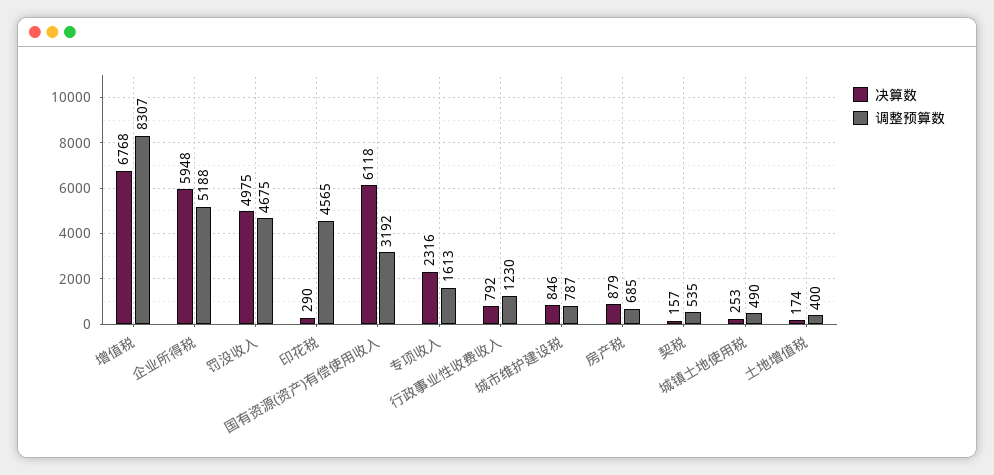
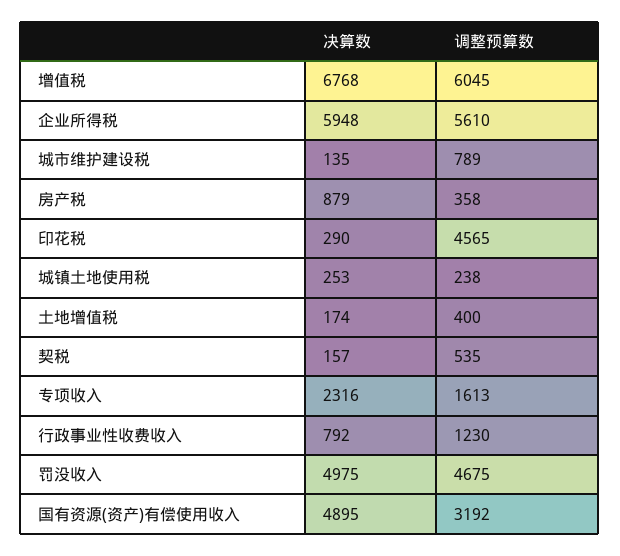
调整预算数, 增值税: 8307 -> 6045
调整预算数, 企业所得税: 5188 -> 5610
决算数, 国有资源(资产)有偿使用收入: 6118 -> 4895
决算数, 城市维护建设税: 846 -> 135
调整预算数, 城市维护建设税: 787 -> 789
调整预算数, 房产税: 685 -> 358
调整预算数, 城镇土地使用税: 490 -> 238

